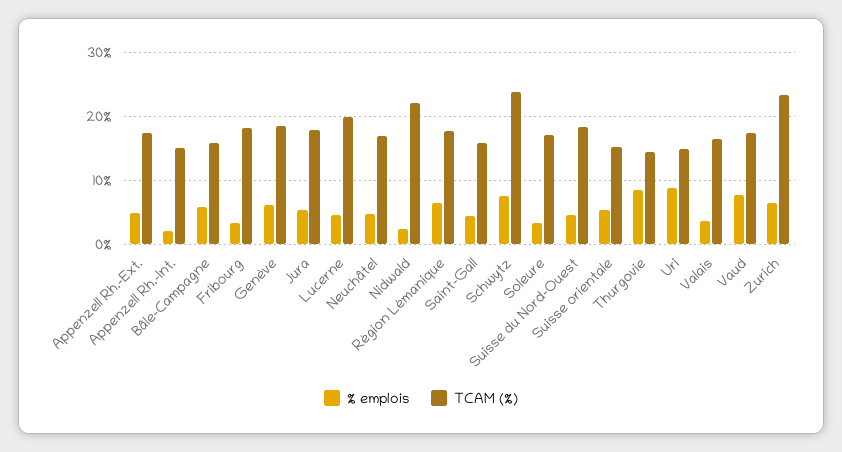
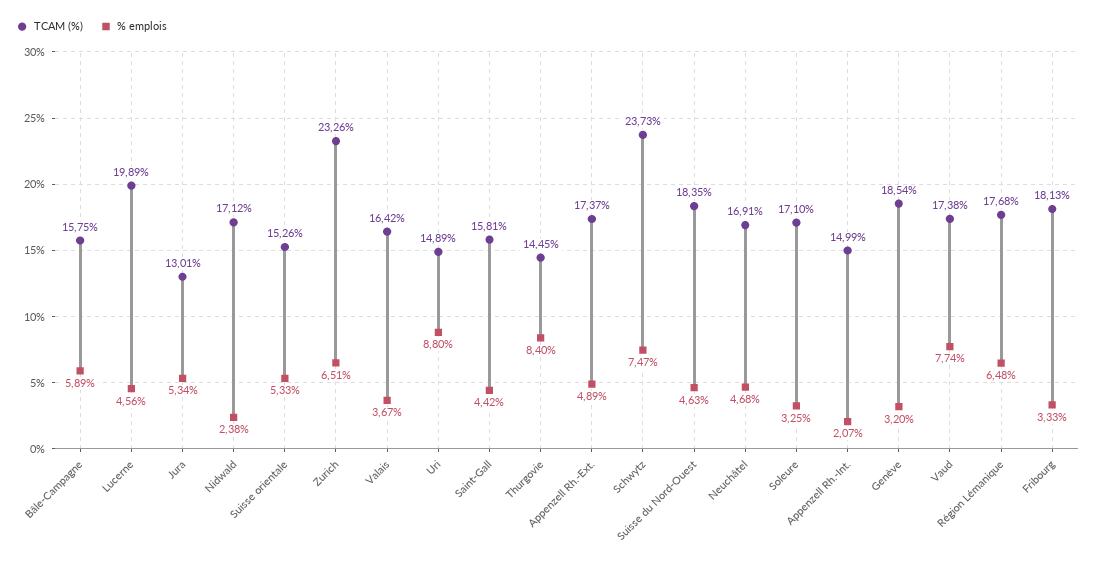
% emplois, Genève: 6 -> 3.2
TCAM (%), Jura: 18 -> 13.01
TCAM (%), Nidwald: 22 -> 17.12

